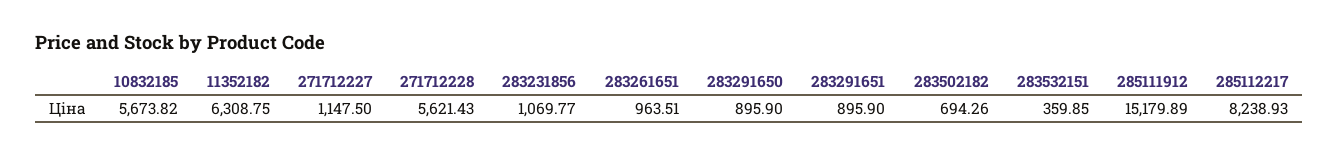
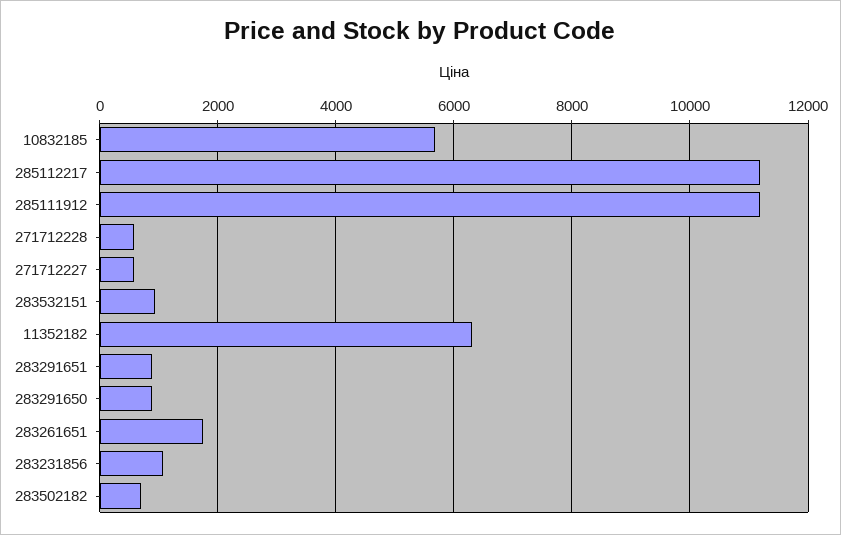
271712227: 1147.5 -> 600
271712228: 5621.43 -> 600
283261651: 963.51 -> 1800
283532151: 359.85 -> 1000
285111912: 15179.89 -> 11200
285112217: 8238.93 -> 11200

